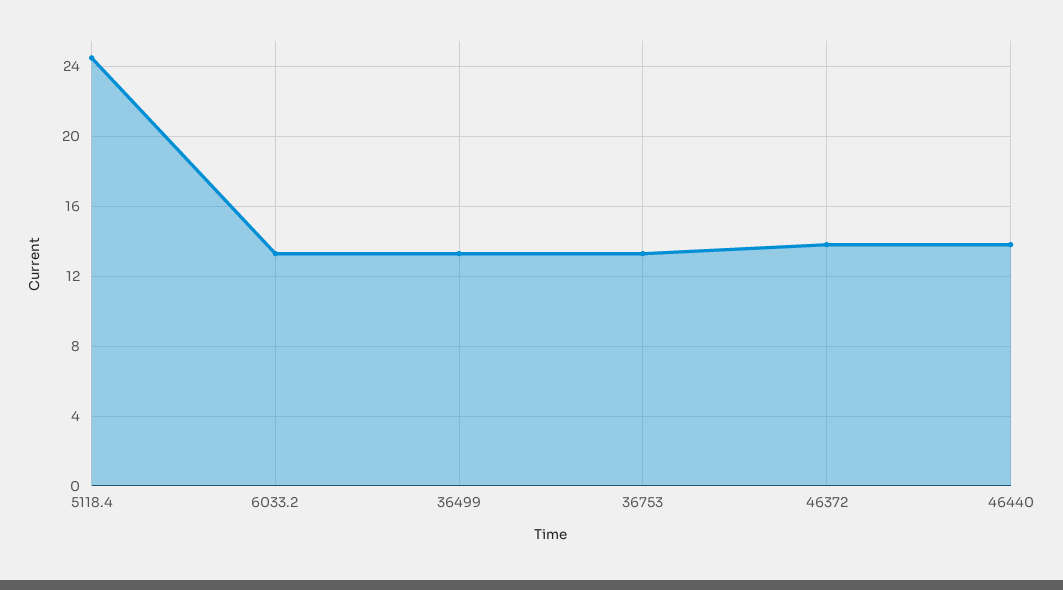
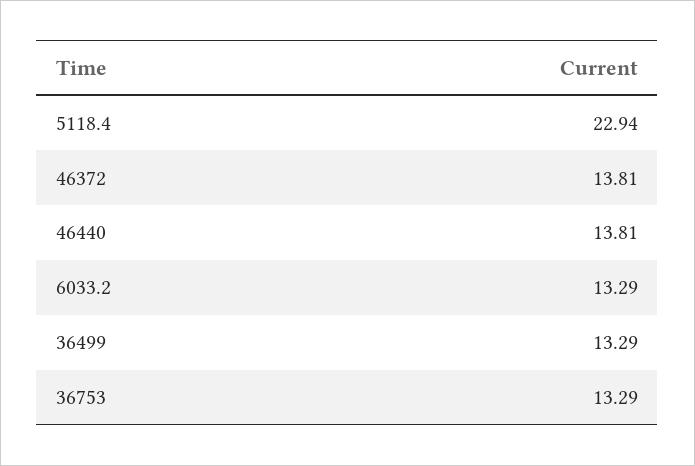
5118.4: 24.5 -> 22.94

